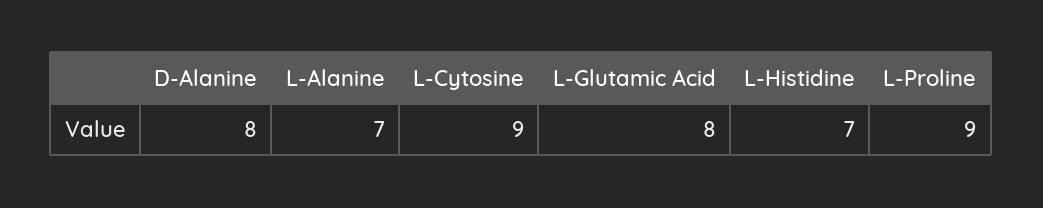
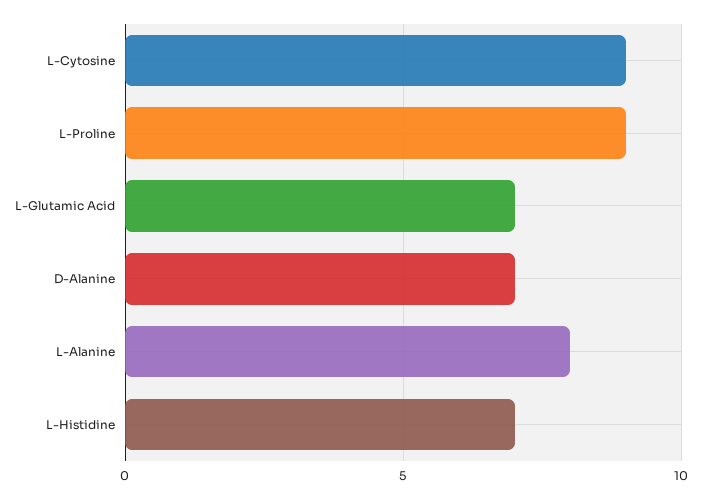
D-Alanine: 8 -> 7
L-Alanine: 7 -> 8
L-Glutamic Acid: 8 -> 7

